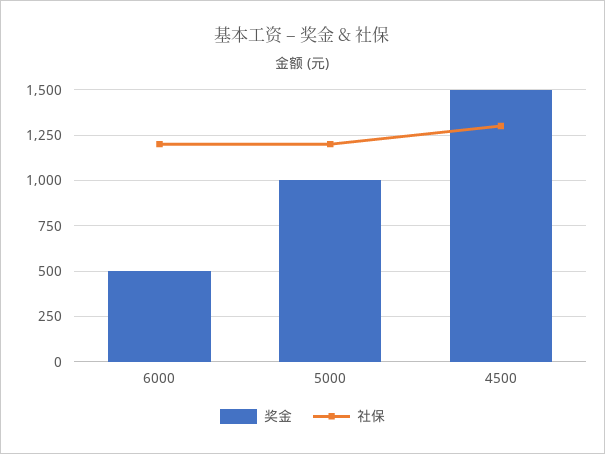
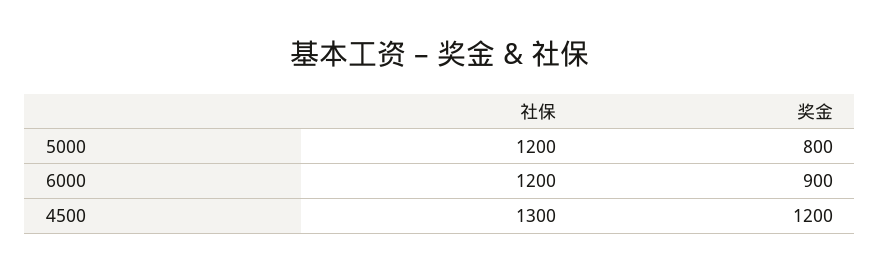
奖金, 6000: 500 -> 900
奖金, 5000: 1000 -> 800
奖金, 4500: 1500 -> 1200

